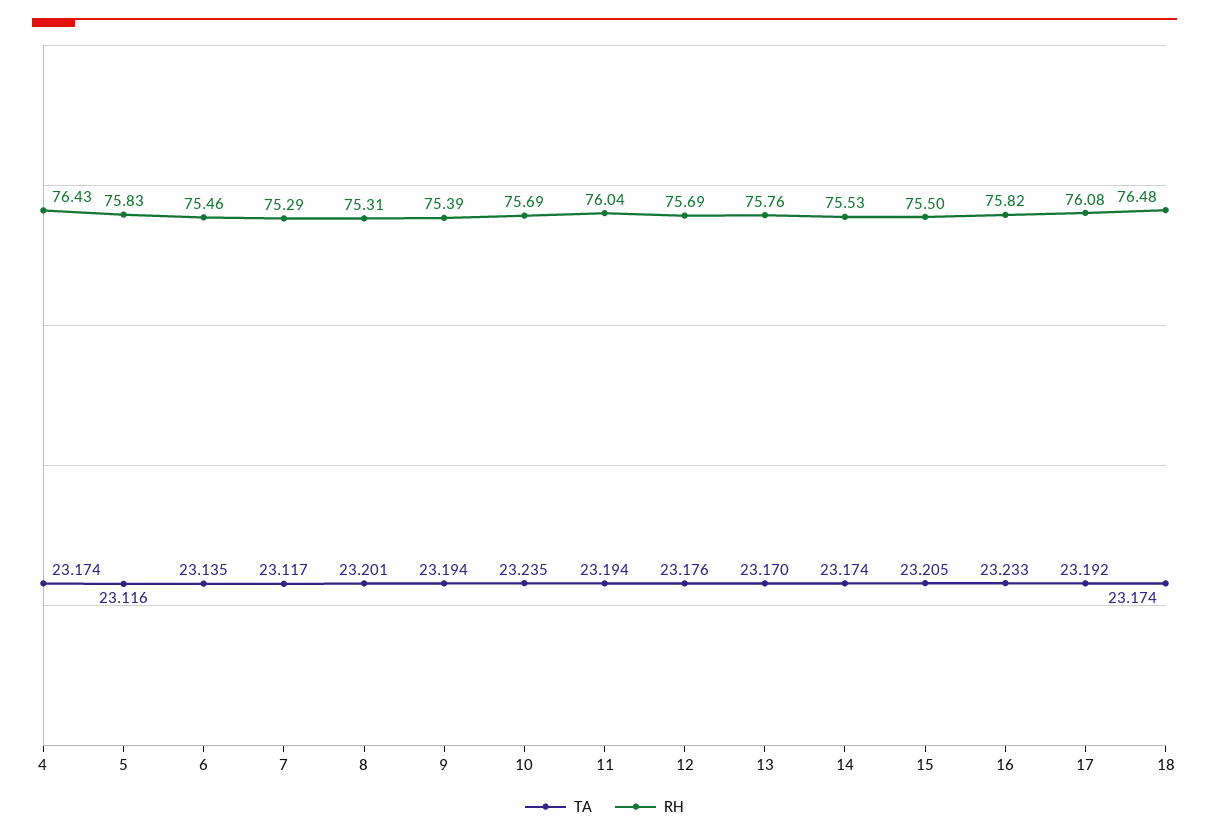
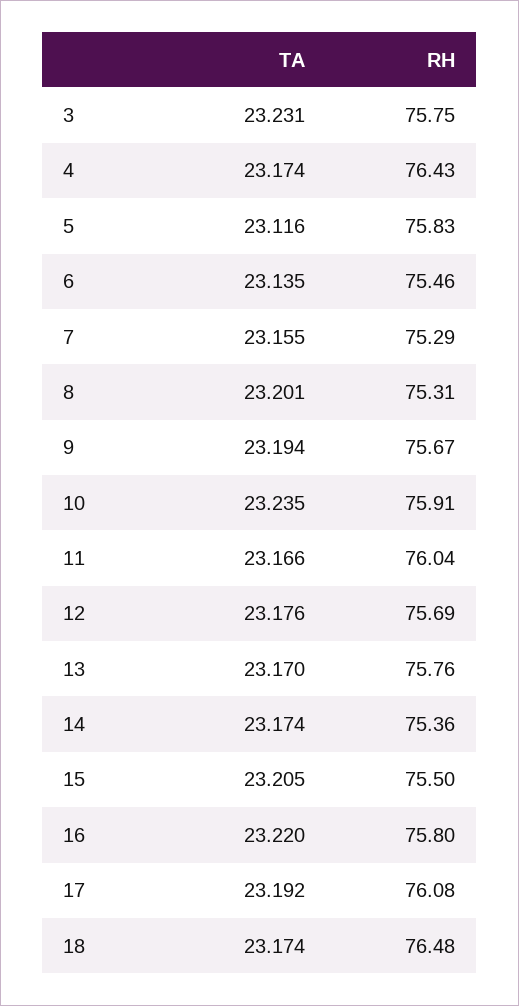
TA, 7: 23.117 -> 23.155
RH, 9: 75.39 -> 75.67
RH, 10: 75.69 -> 75.91
TA, 11: 23.194 -> 23.166
RH, 14: 75.53 -> 75.36
TA, 16: 23.233 -> 23.22
RH, 16: 75.82 -> 75.8
TA, 3: none -> 23.231
RH, 3: none -> 75.75

